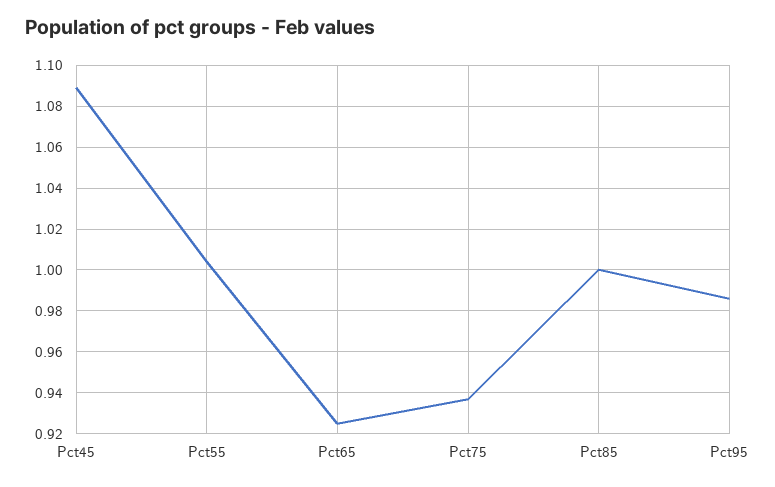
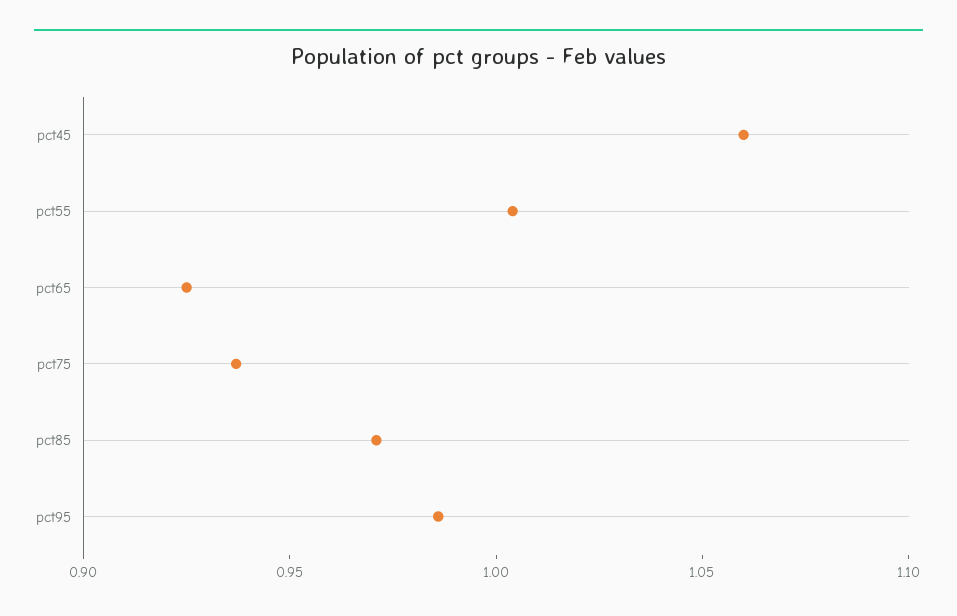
Pct45: 1.09 -> 1.06
Pct85: 1 -> 0.97

